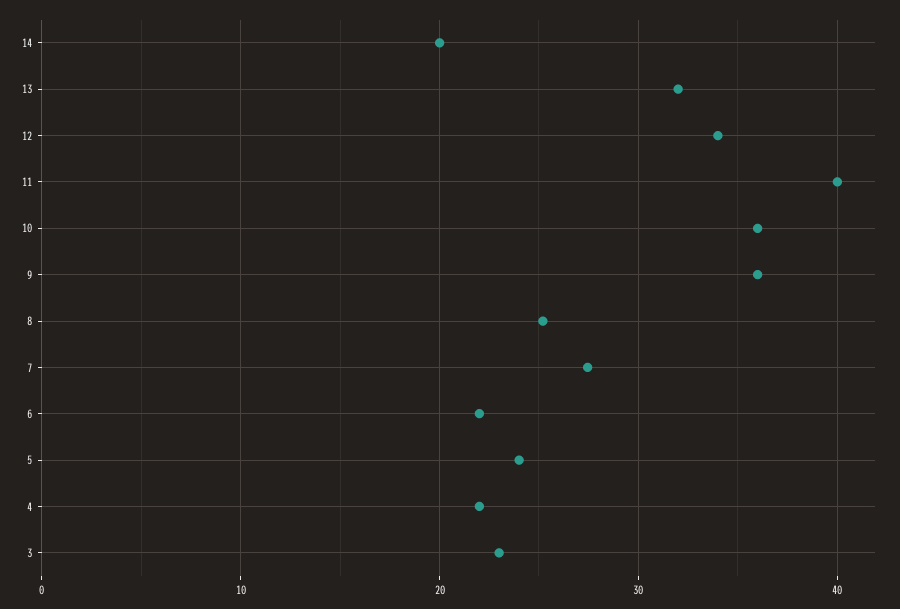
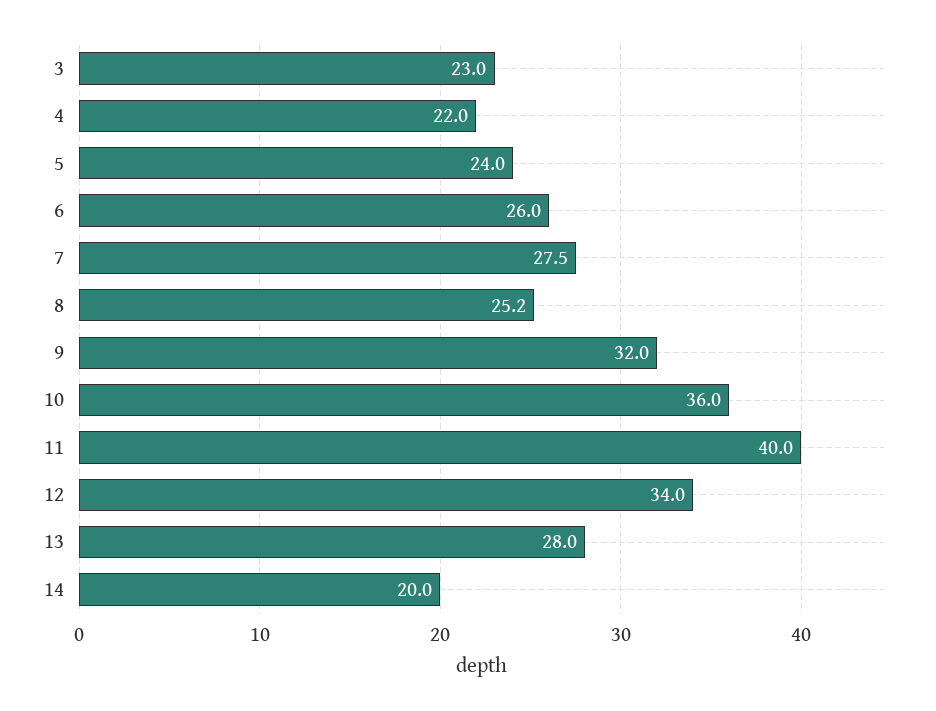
13: 32 -> 28
9: 36 -> 32
6: 22 -> 26

